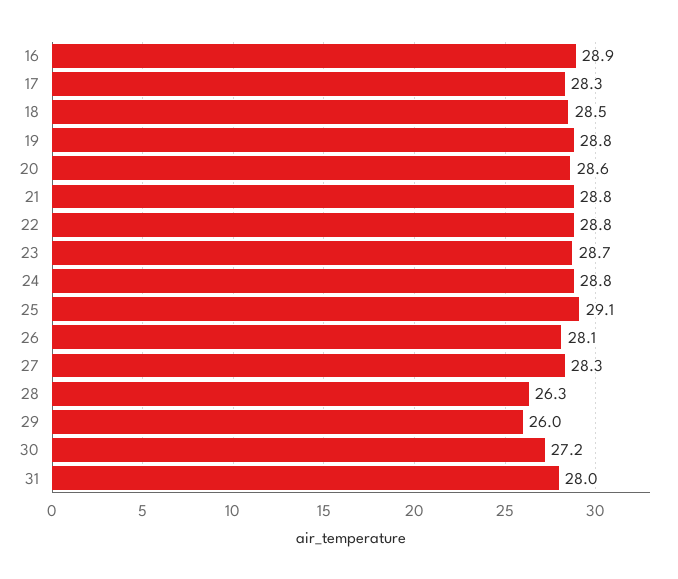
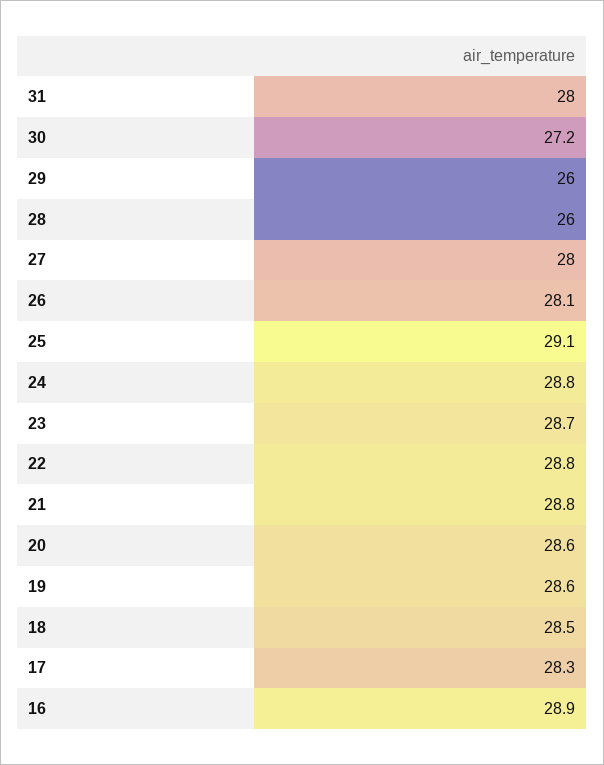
19: 28.8 -> 28.6
27: 28.3 -> 28
28: 26.3 -> 26

